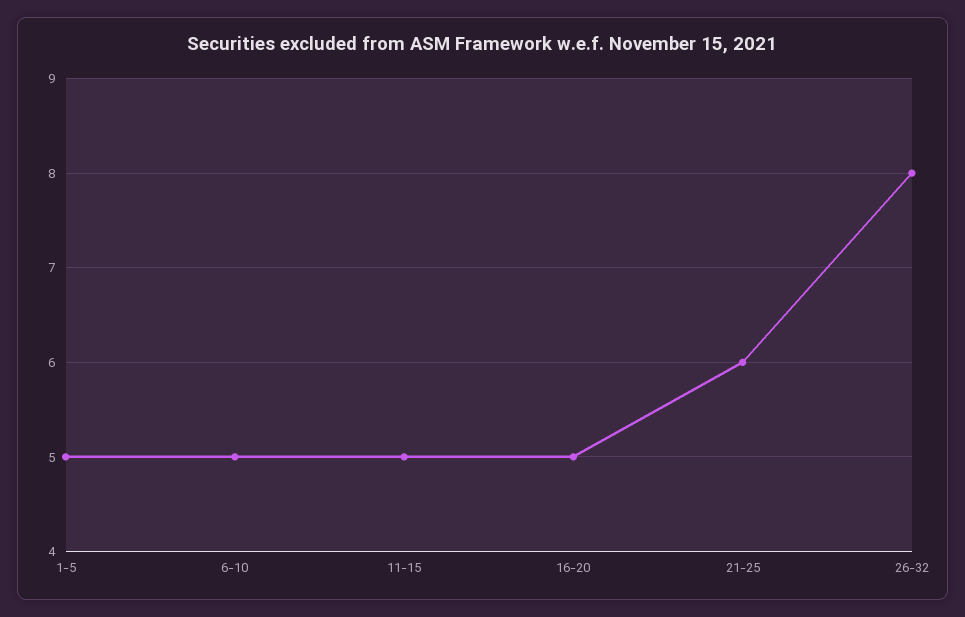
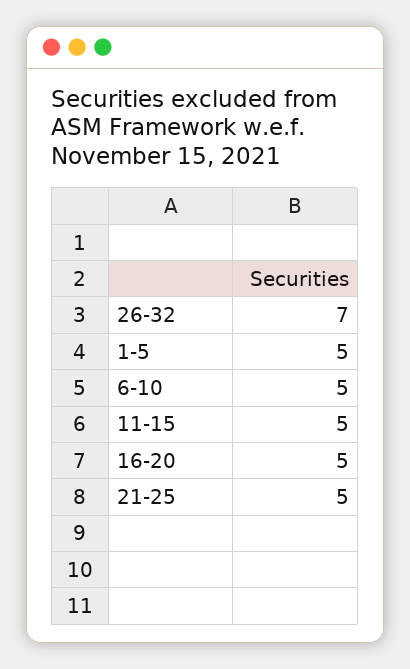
21-25: 6 -> 5
26-32: 8 -> 7

